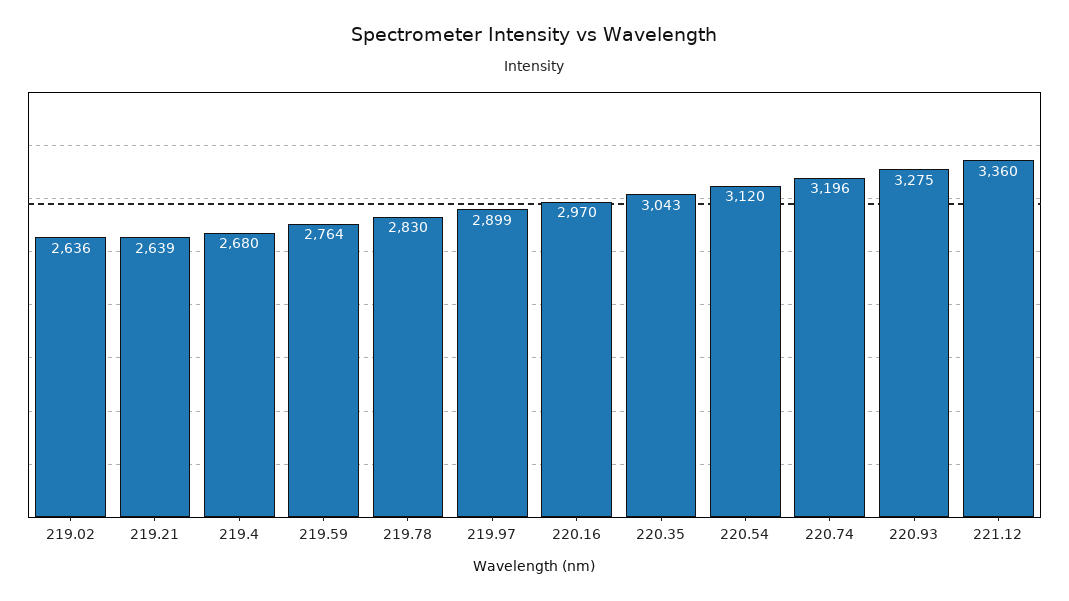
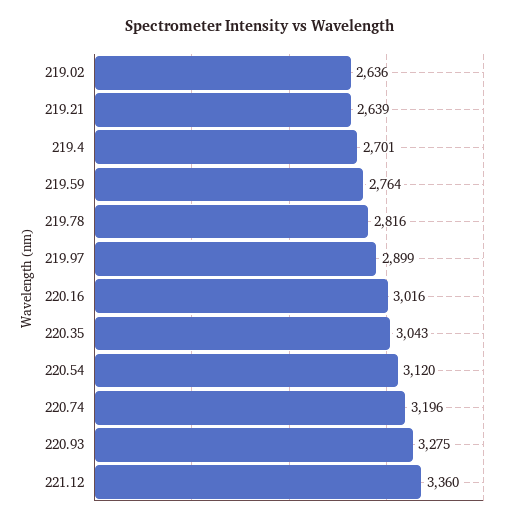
219.4: 2680 -> 2701
219.78: 2830 -> 2816
220.16: 2970 -> 3016

